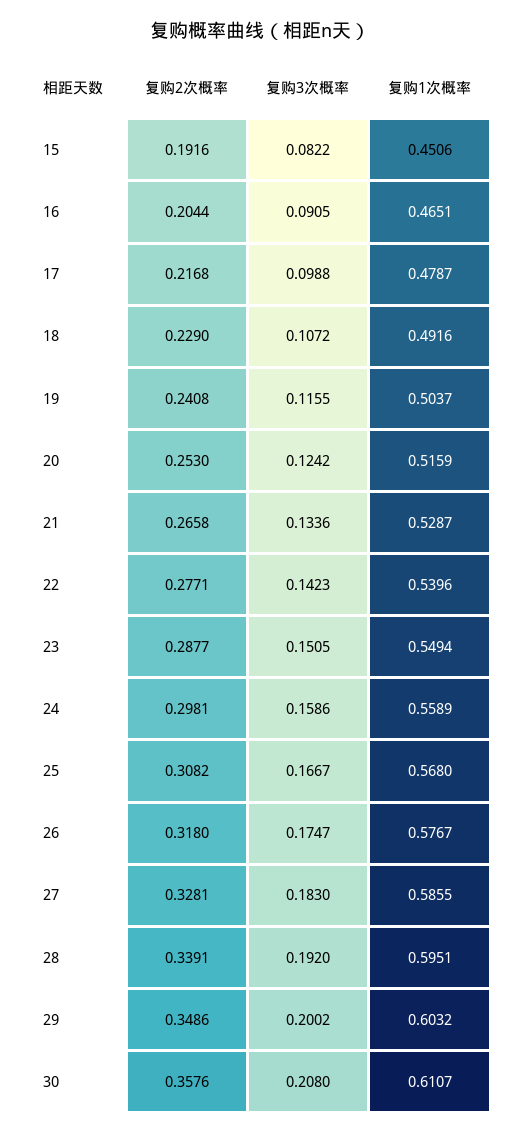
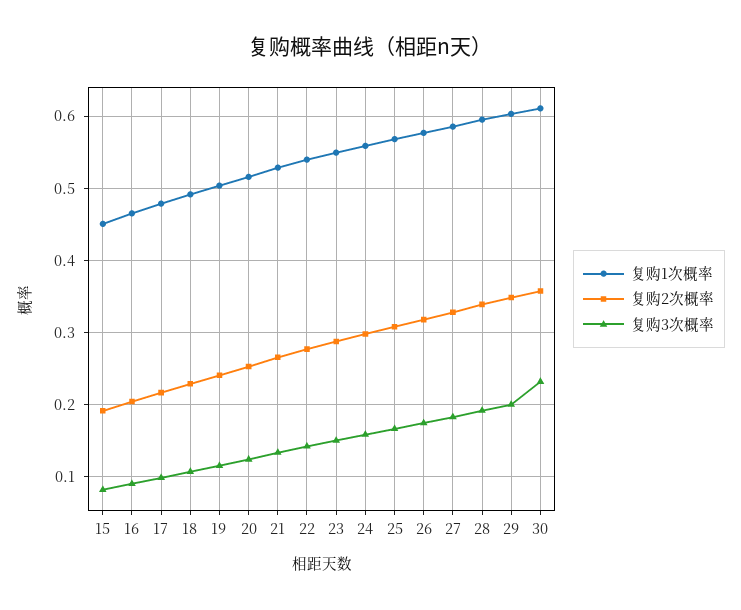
复购3次概率, 30: 0.208 -> 0.23

